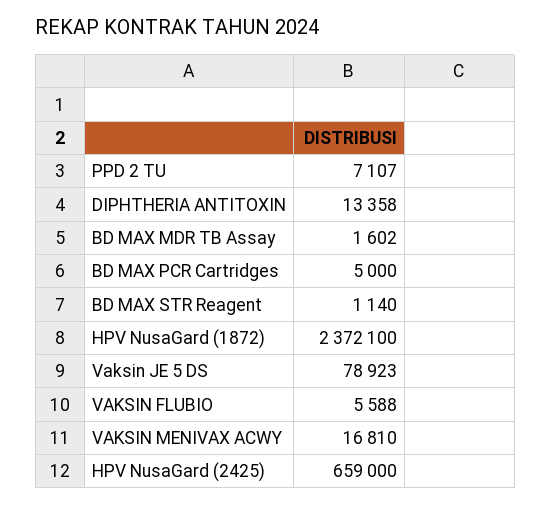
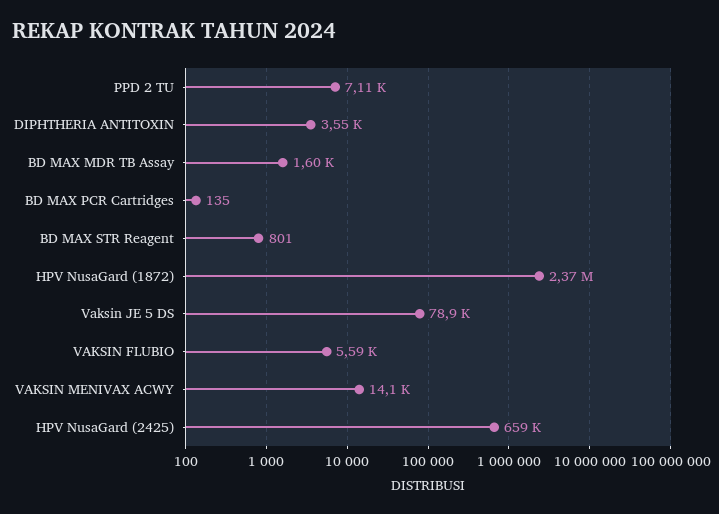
DIPHTHERIA ANTITOXIN: 13358 -> 3550
BD MAX PCR Cartridges: 5000 -> 135
BD MAX STR Reagent: 1140 -> 801
VAKSIN MENIVAX ACWY: 16810 -> 14100

